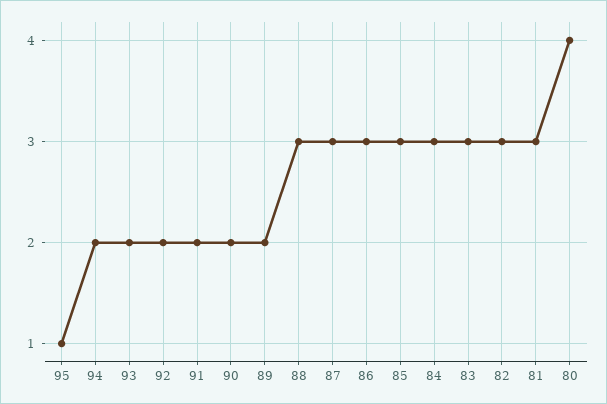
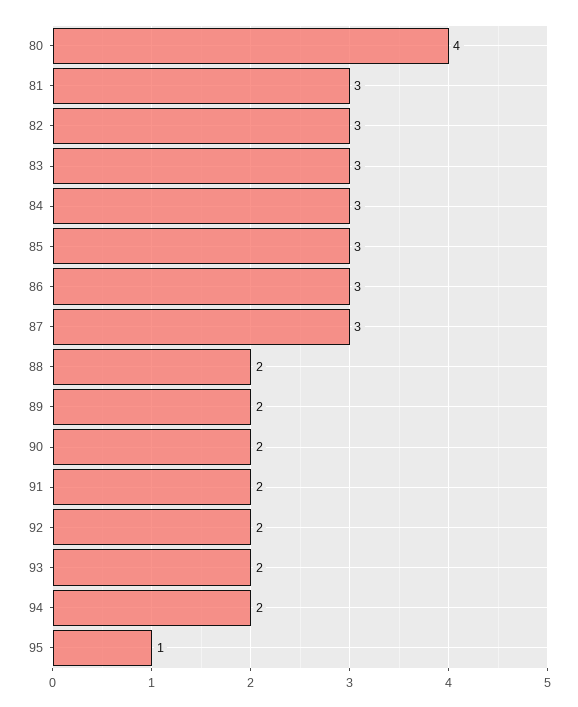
88: 3 -> 2

